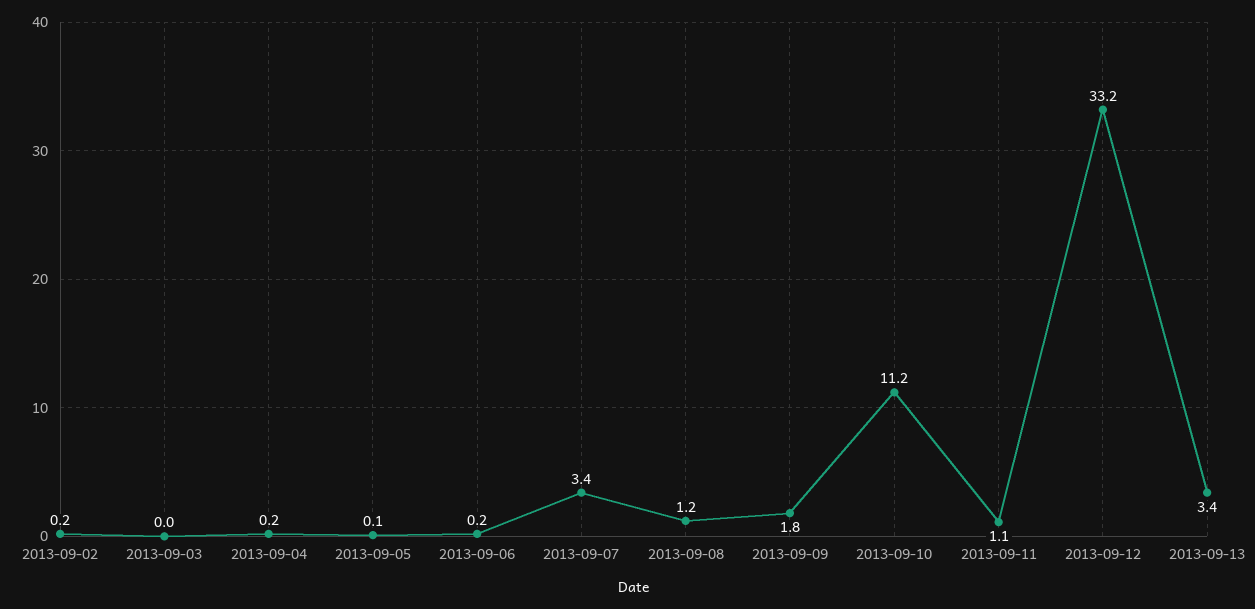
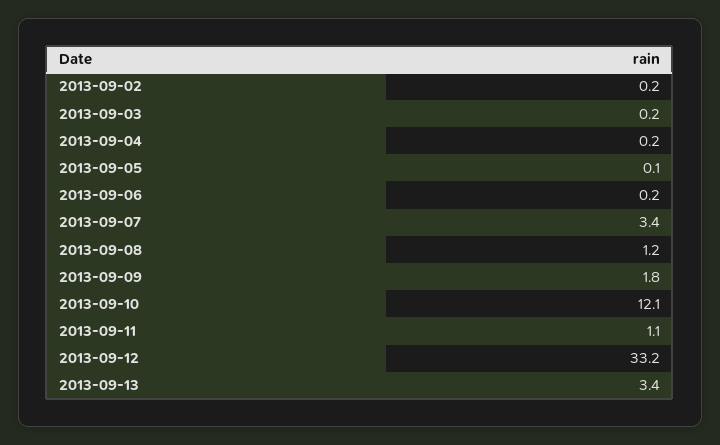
2013-09-03: 0 -> 0.2
2013-09-10: 11.2 -> 12.1

